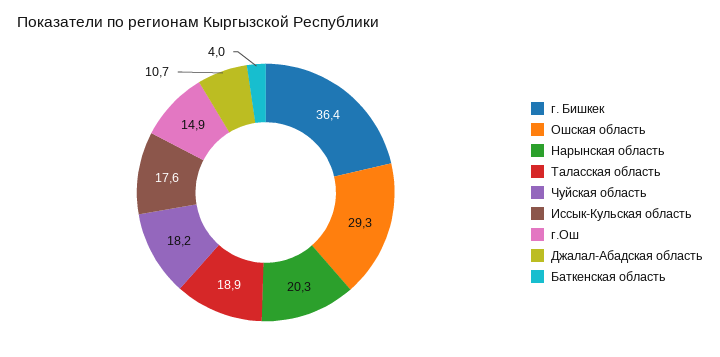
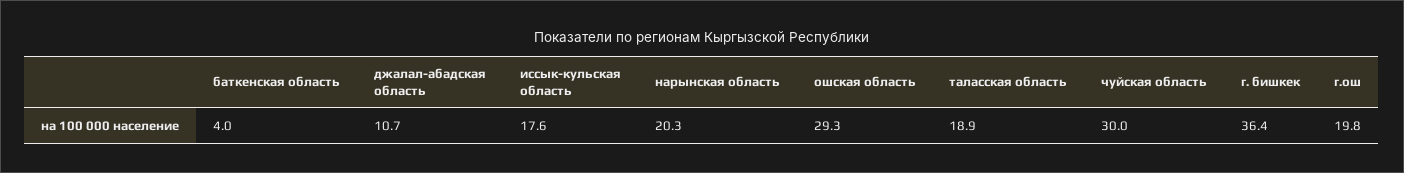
Чуйская область: 18.2 -> 30
г.Ош: 14.9 -> 19.8

